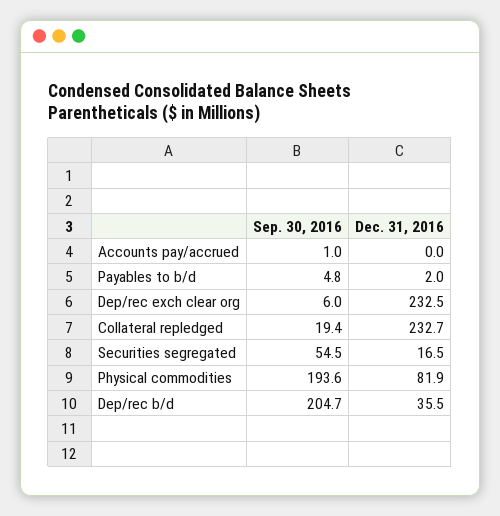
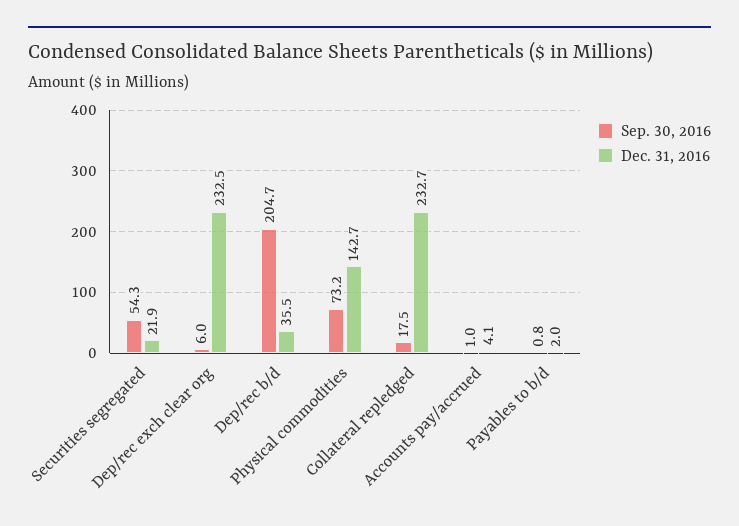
Dec. 31, 2016, Accounts pay/accrued: 0 -> 4.1
Sep. 30, 2016, Payables to b/d: 4.8 -> 0.8
Sep. 30, 2016, Collateral repledged: 19.4 -> 17.5
Sep. 30, 2016, Securities segregated: 54.5 -> 54.3
Dec. 31, 2016, Securities segregated: 16.5 -> 21.9
Sep. 30, 2016, Physical commodities: 193.6 -> 73.2
Dec. 31, 2016, Physical commodities: 81.9 -> 142.7

